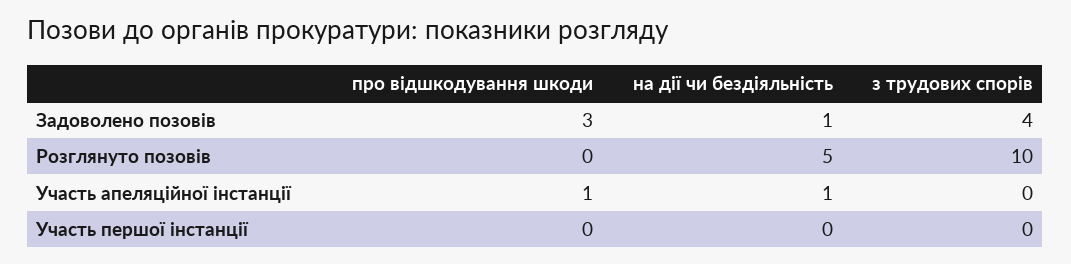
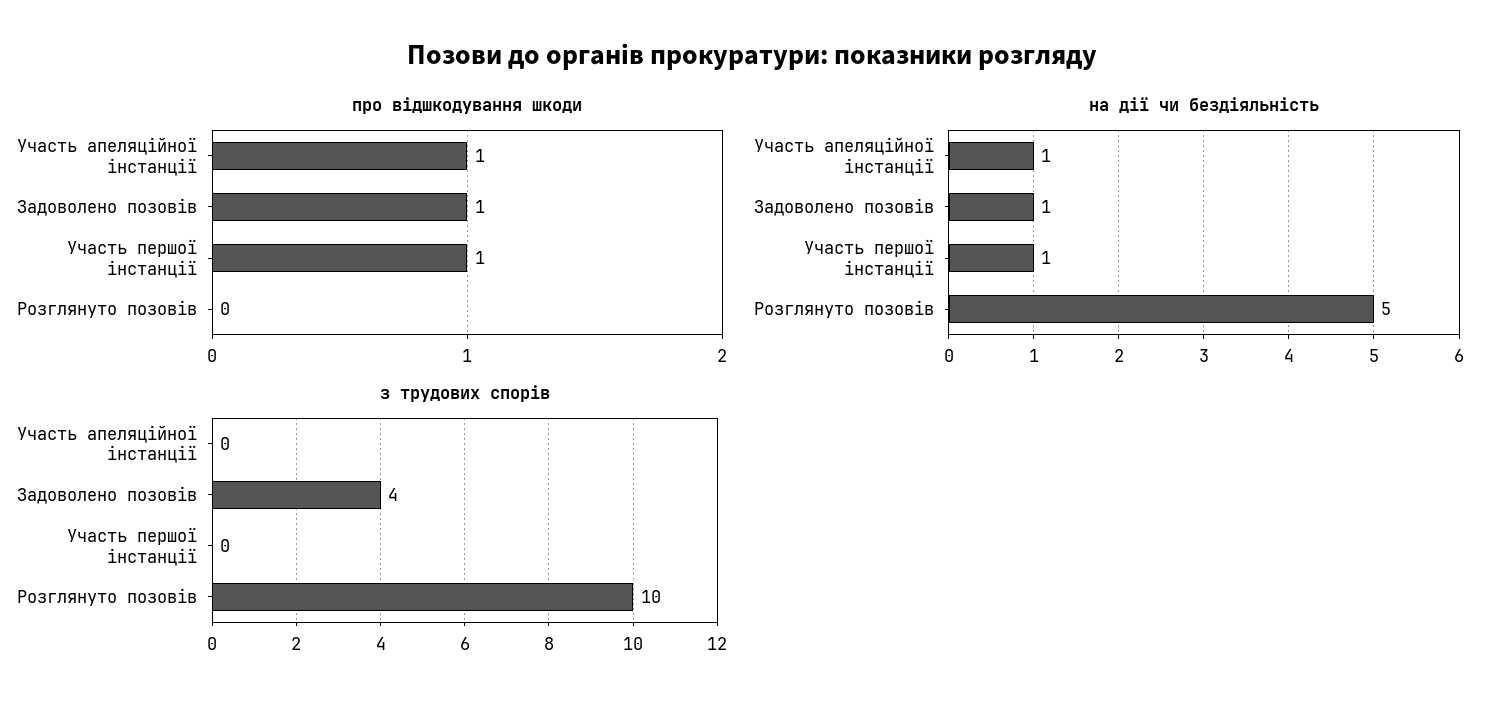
про відшкодування шкоди, Задоволено позовів: 3 -> 1
про відшкодування шкоди, Участь першої інстанції: 0 -> 1
на дії чи бездіяльність, Участь першої інстанції: 0 -> 1

